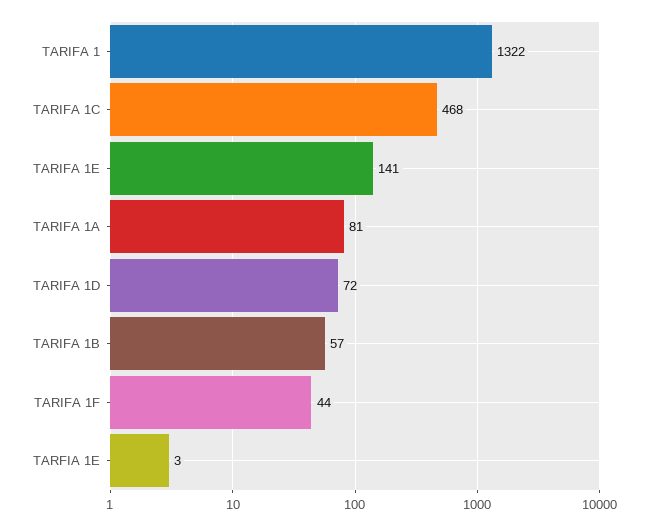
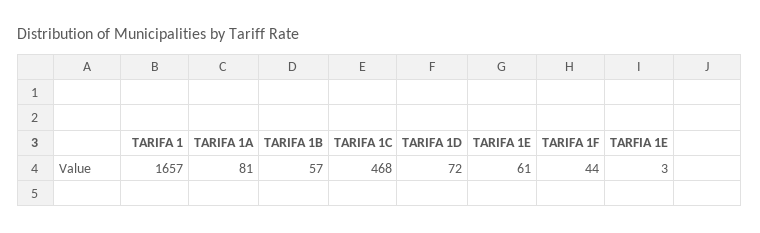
TARIFA 1: 1322 -> 1657
TARIFA 1E: 141 -> 61

